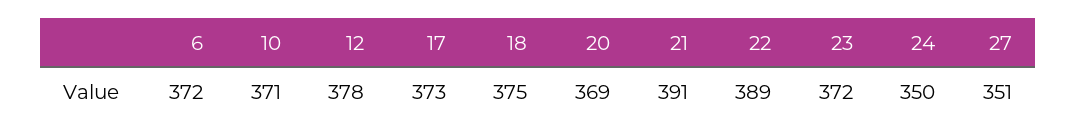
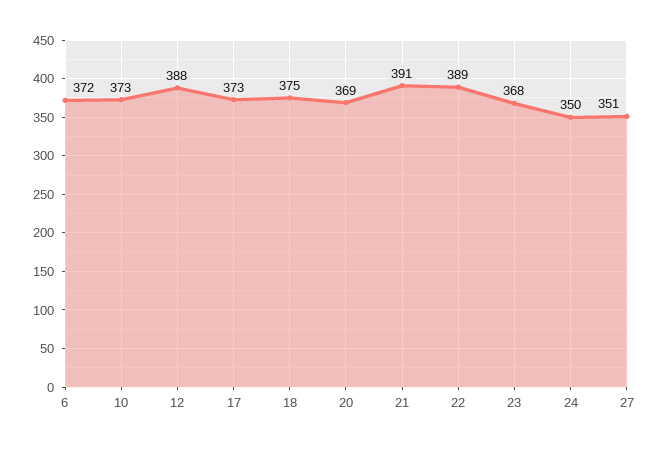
10: 371 -> 373
12: 378 -> 388
23: 372 -> 368

